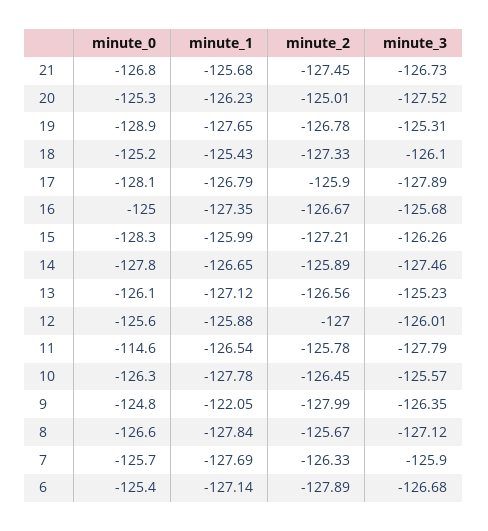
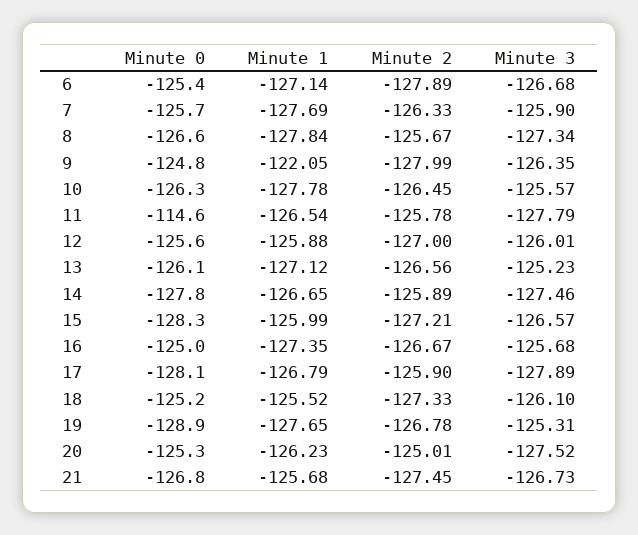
minute_1, 18: -125.43 -> -125.52
minute_3, 15: -126.26 -> -126.57
minute_3, 8: -127.12 -> -127.34

